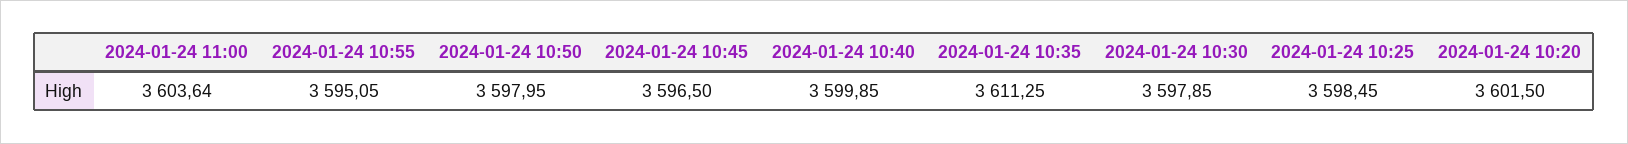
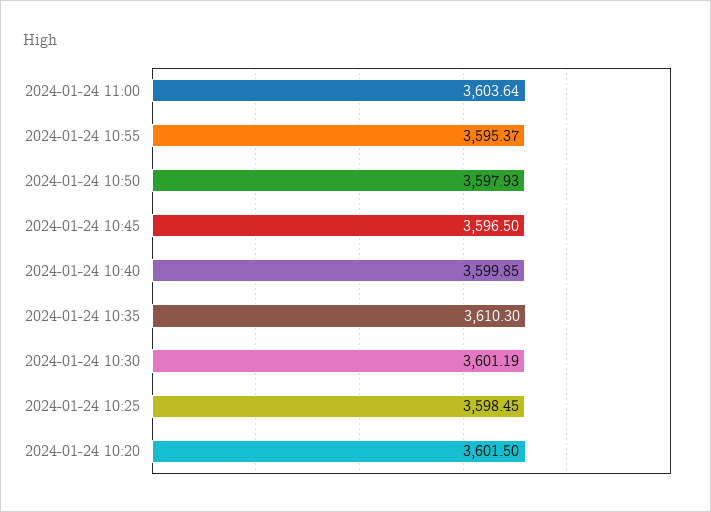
2024-01-24 10:55: 3595.05 -> 3595.37
2024-01-24 10:50: 3597.95 -> 3597.93
2024-01-24 10:35: 3611.25 -> 3610.3
2024-01-24 10:30: 3597.85 -> 3601.19

